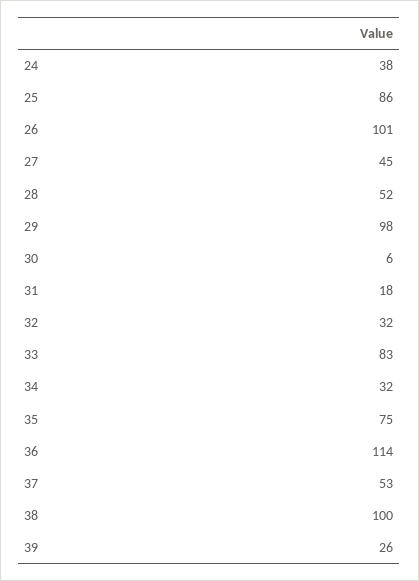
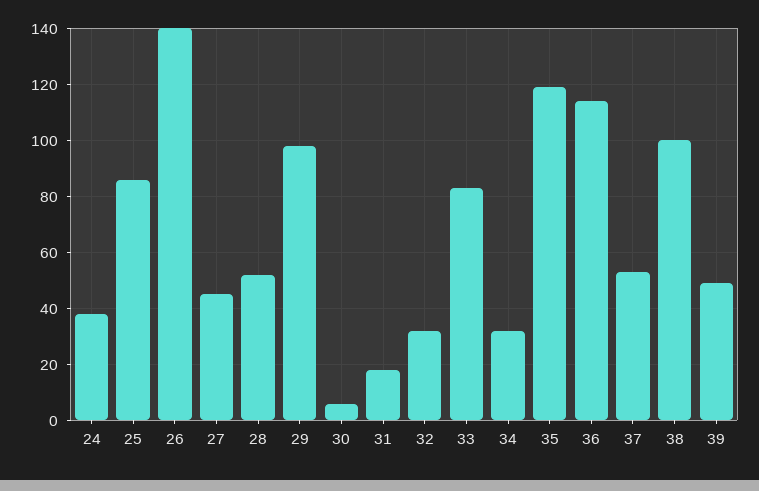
26: 101 -> 140
35: 75 -> 120
39: 26 -> 50

